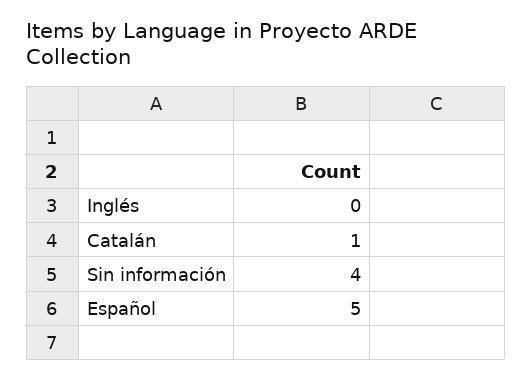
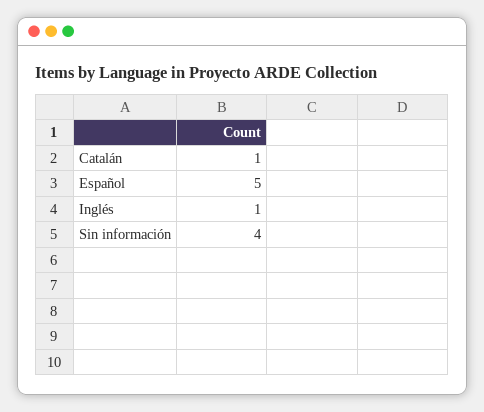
Inglés: 0 -> 1

